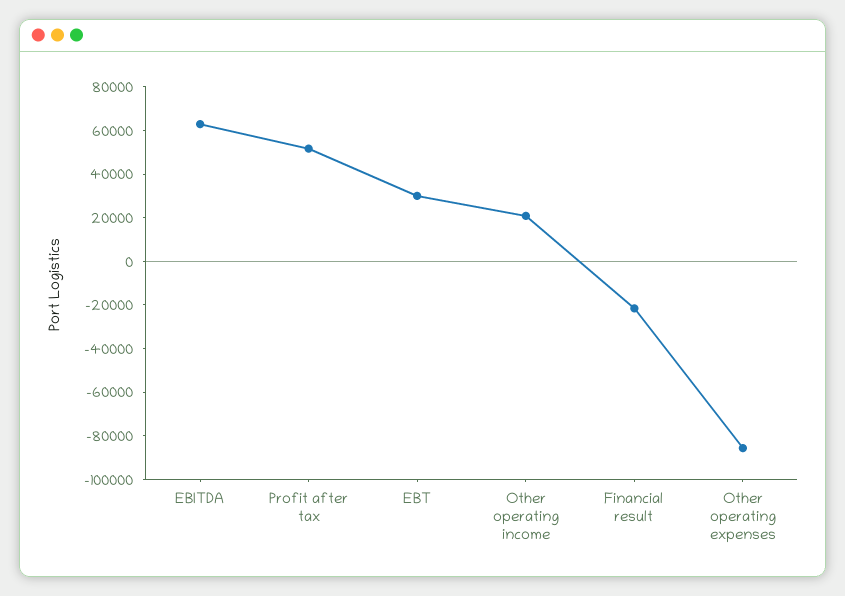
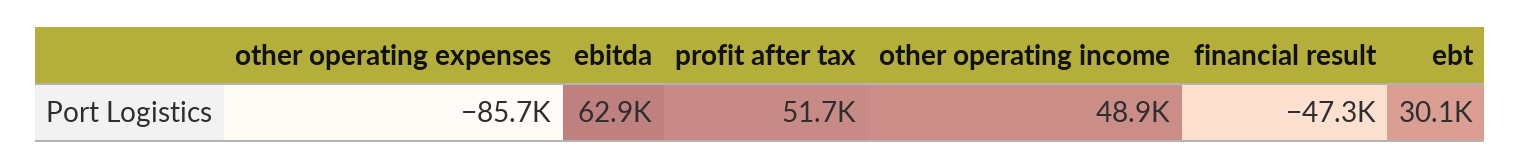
Other operating income: 20000 -> 48900
Financial result: -20000 -> -47300

